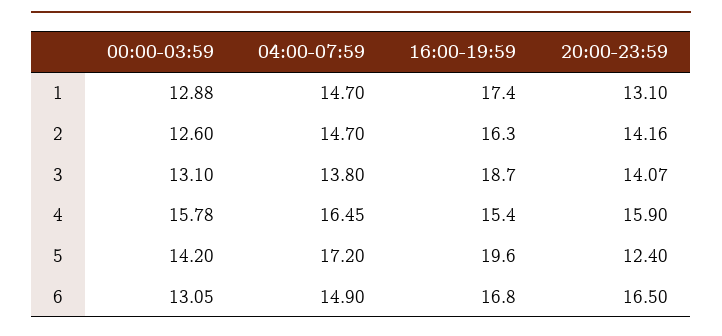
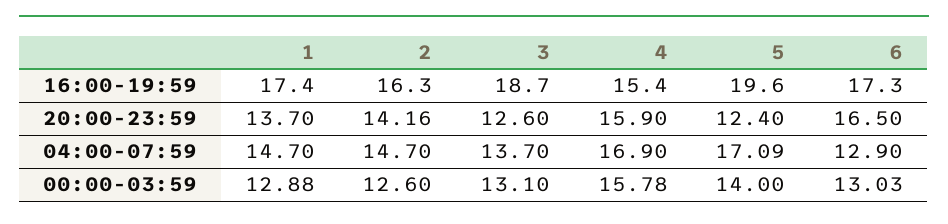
20:00-23:59, 1: 13.1 -> 13.7
04:00-07:59, 3: 13.8 -> 13.7
20:00-23:59, 3: 14.07 -> 12.6
04:00-07:59, 4: 16.45 -> 16.9
00:00-03:59, 5: 14.2 -> 14
04:00-07:59, 5: 17.2 -> 17.09
00:00-03:59, 6: 13.05 -> 13.03
04:00-07:59, 6: 14.9 -> 12.9
16:00-19:59, 6: 16.8 -> 17.3

